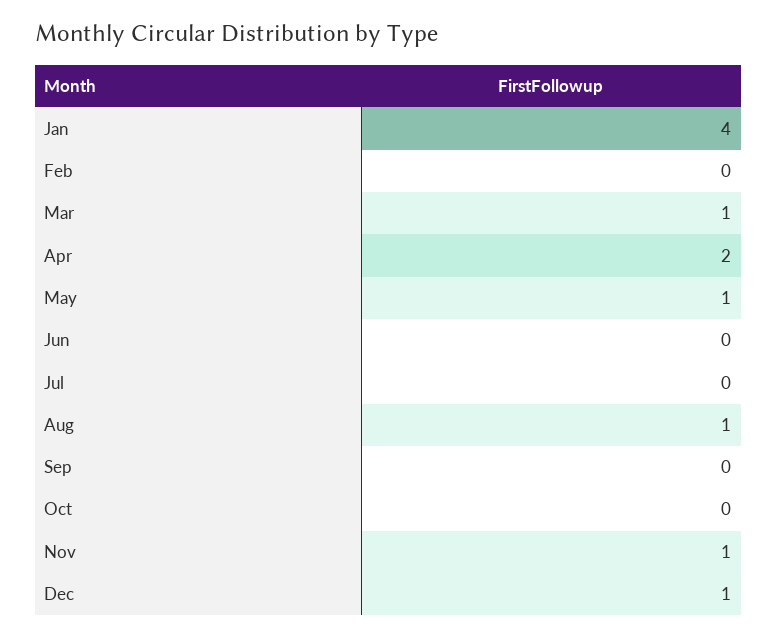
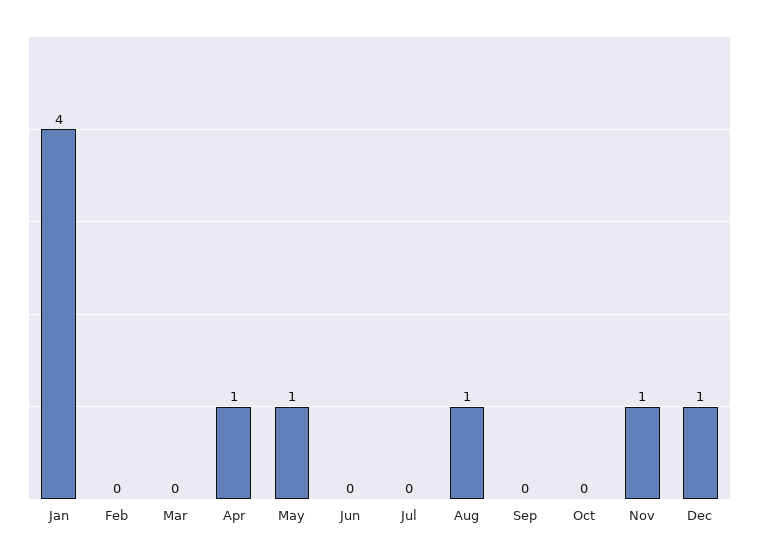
Mar: 1 -> 0
Apr: 2 -> 1

